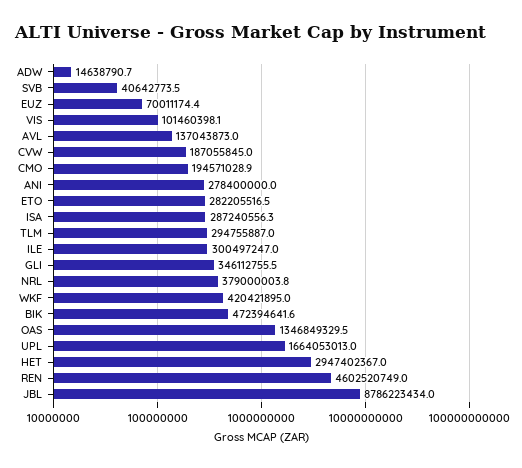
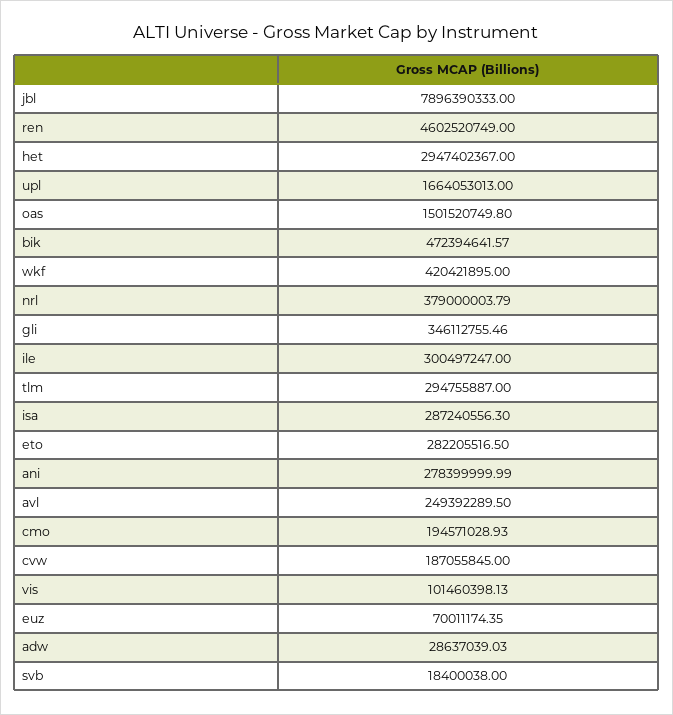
ADW: 14638790.7 -> 28637039.03
SVB: 40642773.5 -> 18400038
AVL: 137043873 -> 249392289.5
OAS: 1346849329.5 -> 1501520749.8
JBL: 8786223434 -> 7896390333

